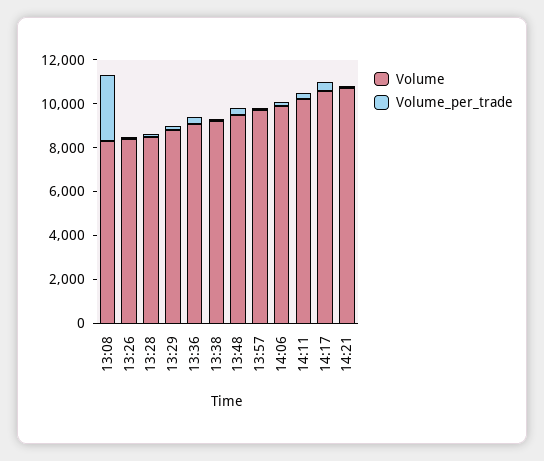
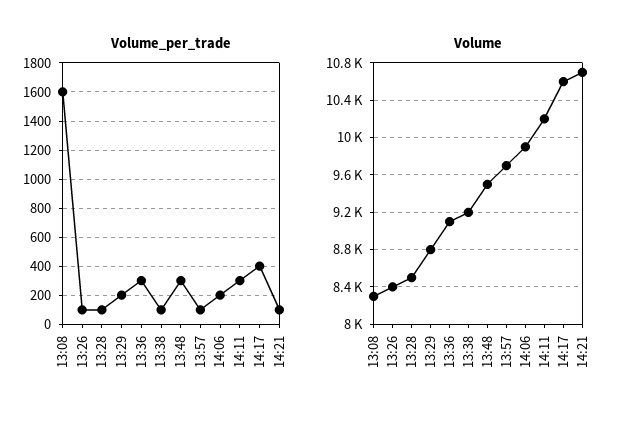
Volume_per_trade, 13:08: 3000 -> 1600

